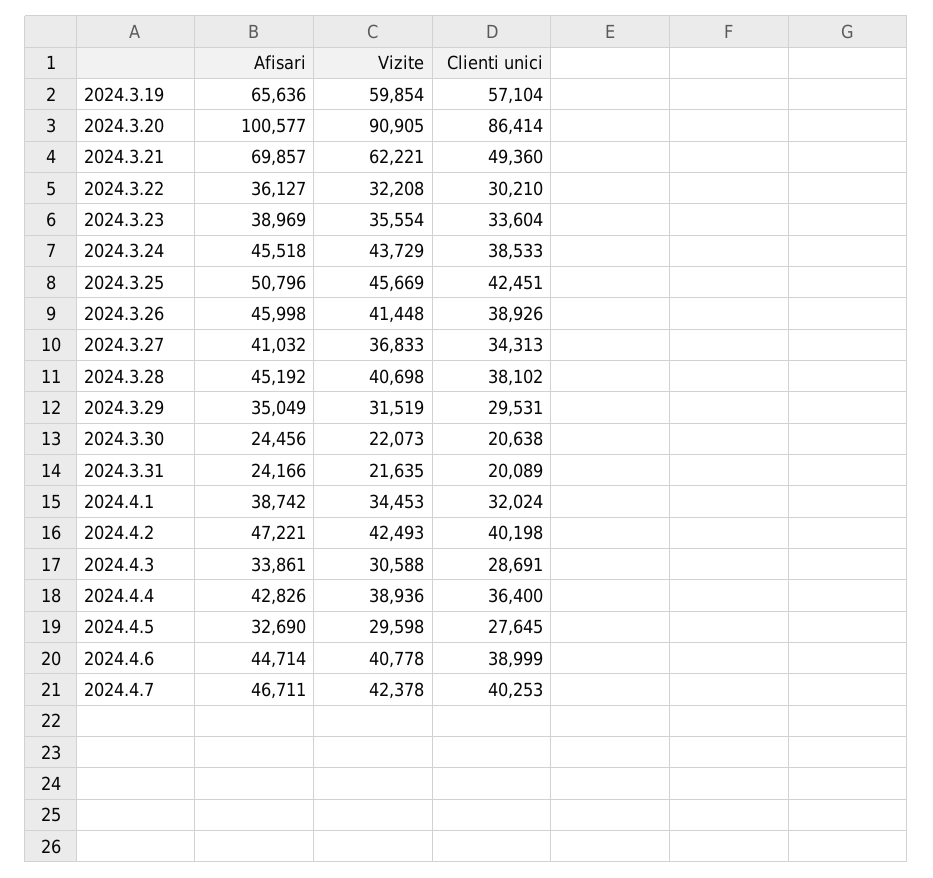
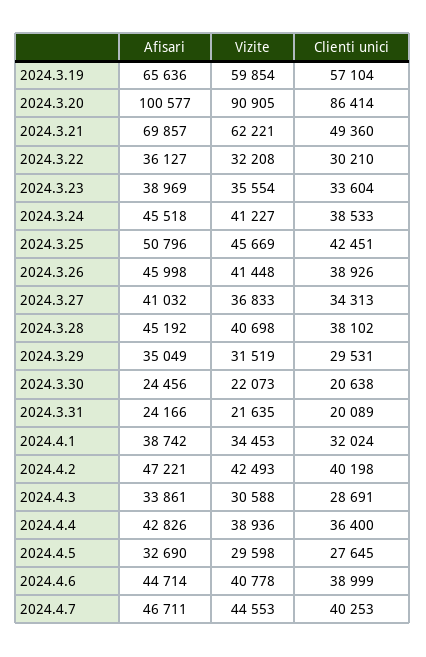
Vizite, 2024.3.24: 43729 -> 41227
Vizite, 2024.4.7: 42378 -> 44553

